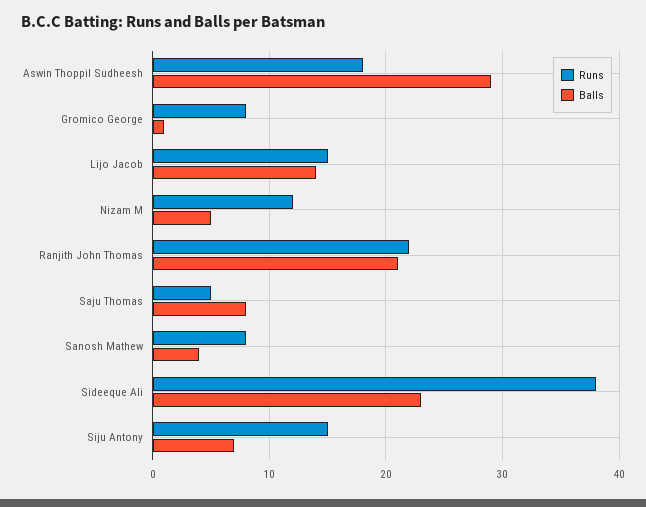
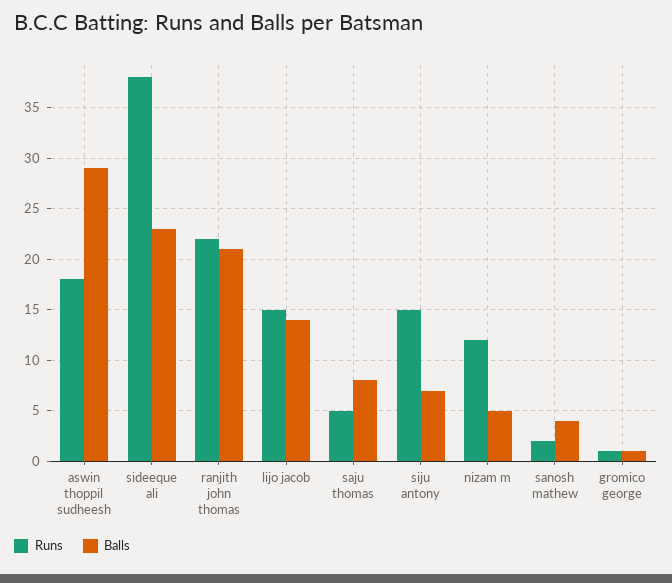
Runs, Gromico George: 8 -> 1
Runs, Sanosh Mathew: 8 -> 2

